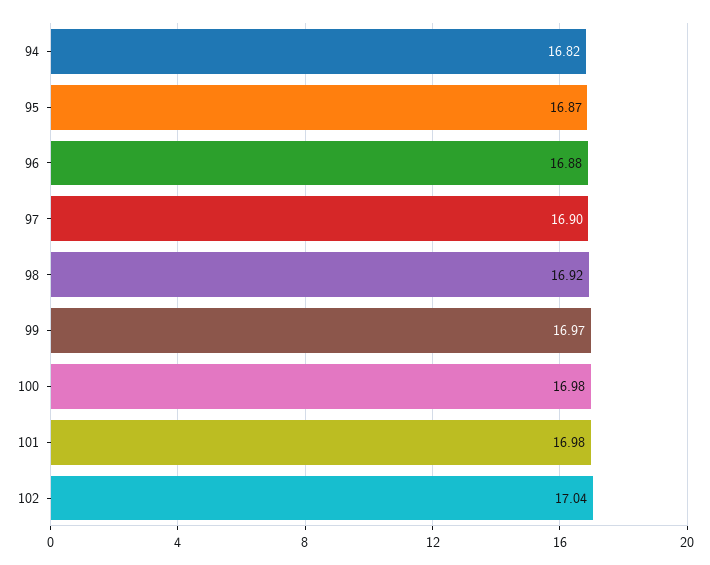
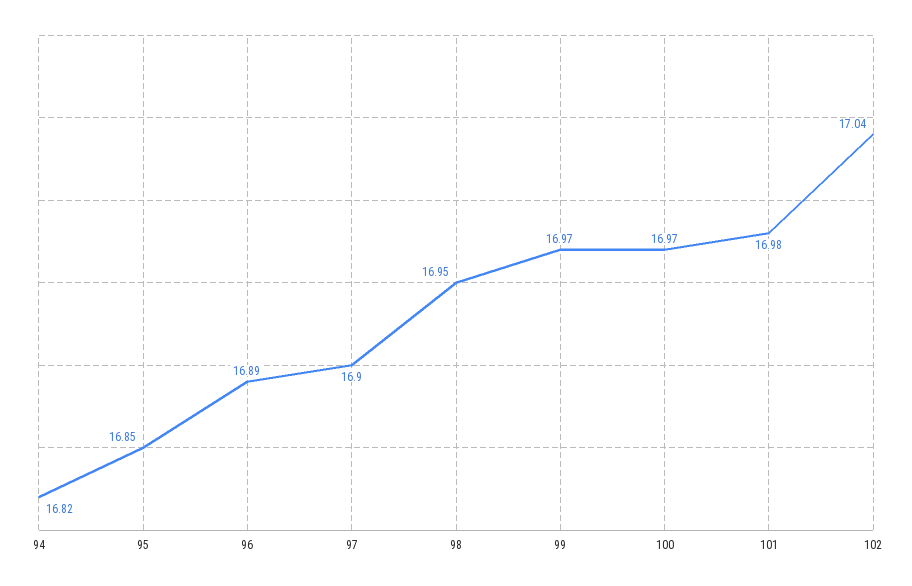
95: 16.87 -> 16.85
96: 16.88 -> 16.89
98: 16.92 -> 16.95
100: 16.98 -> 16.97

